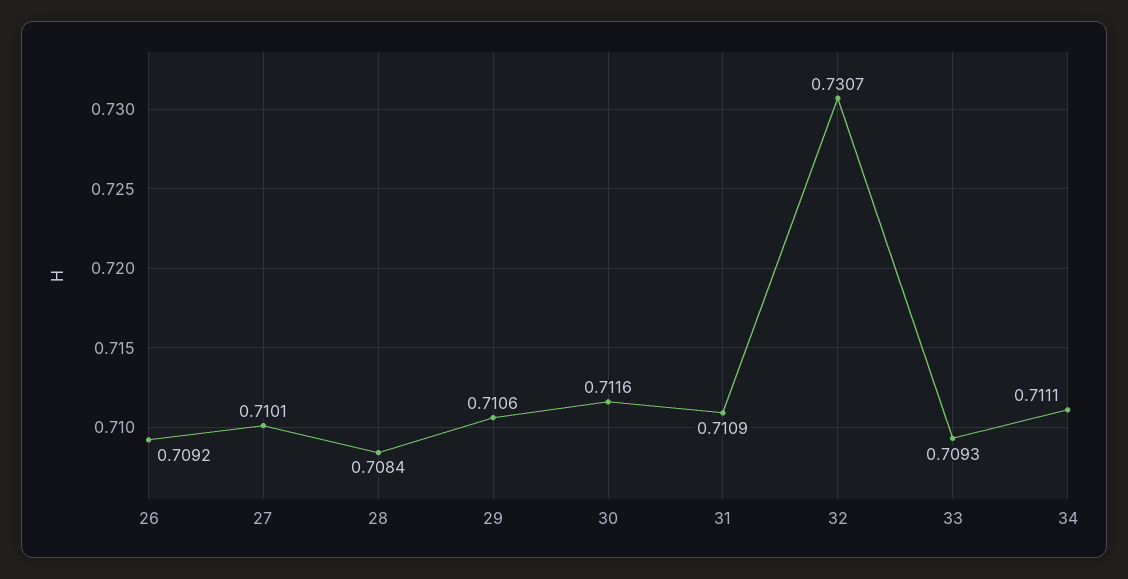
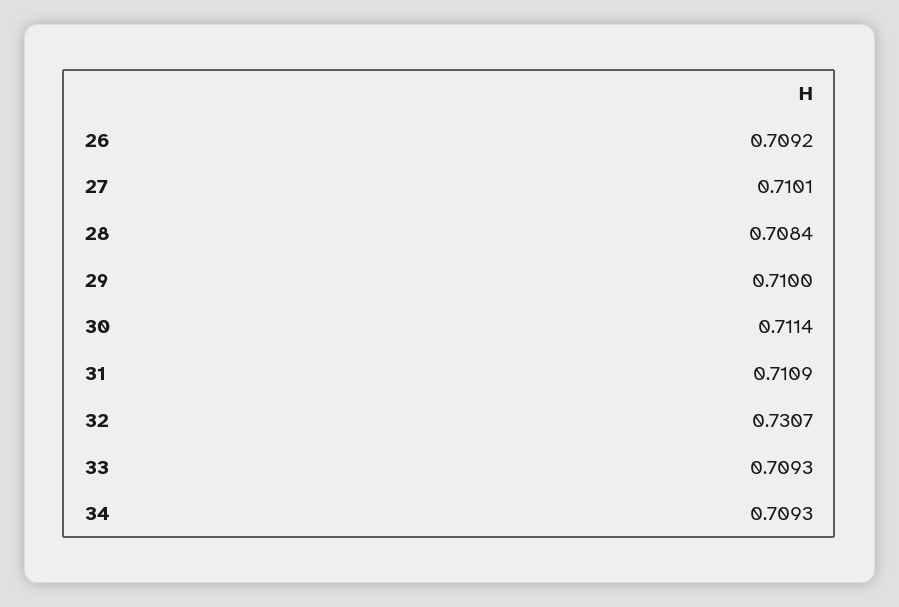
29: 0.7106 -> 0.71
30: 0.7116 -> 0.7114
34: 0.7111 -> 0.7093

